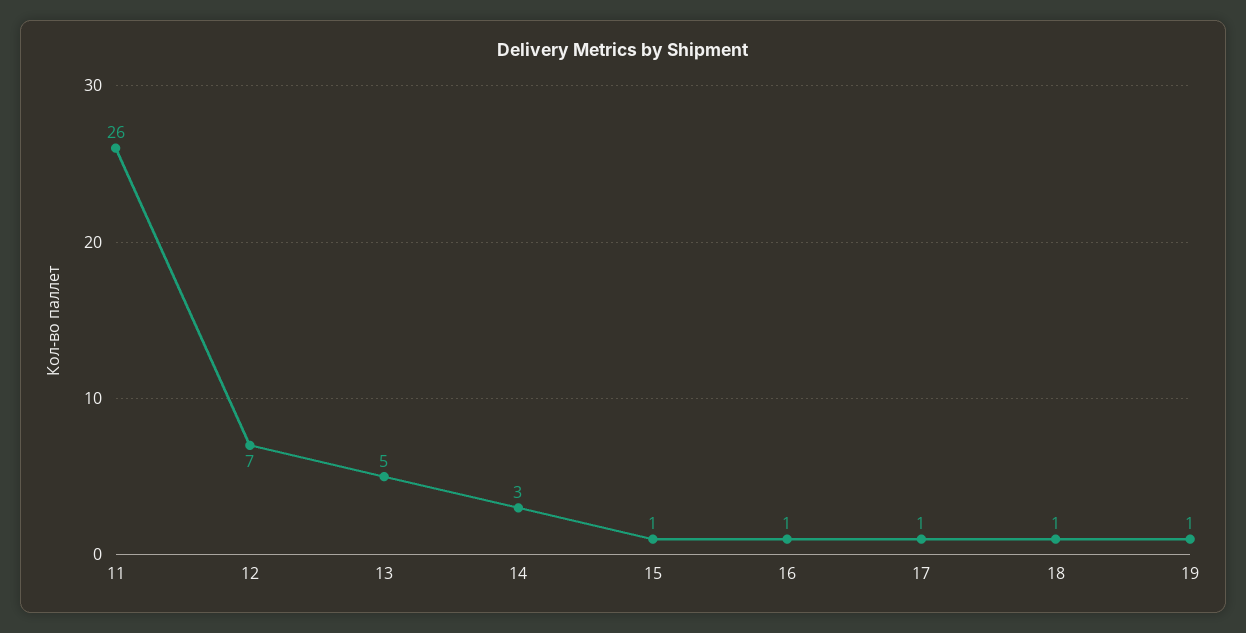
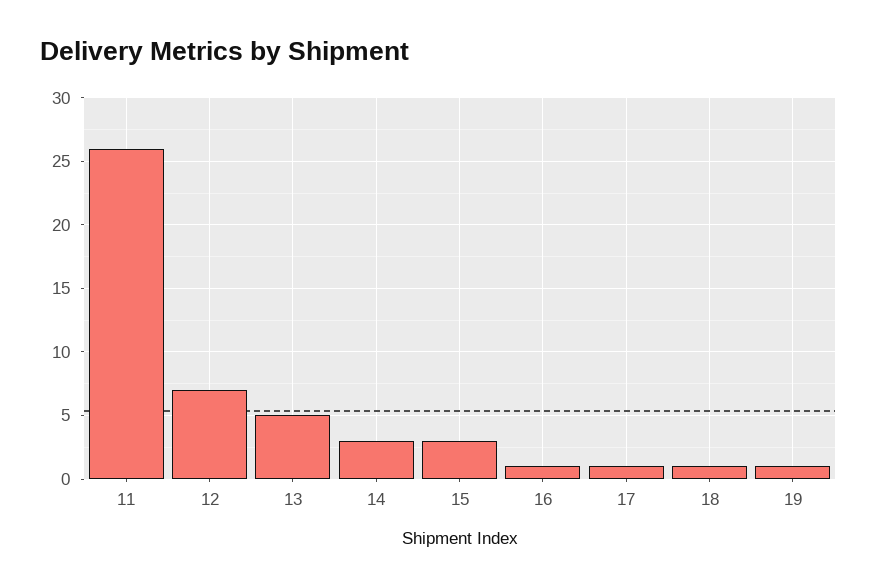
15: 1 -> 3

